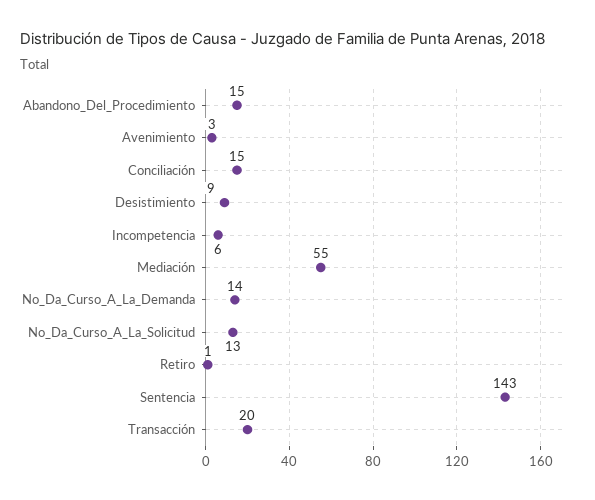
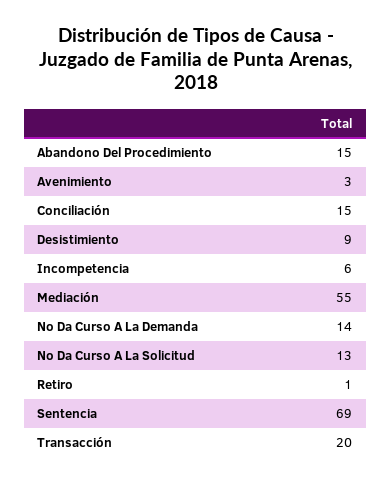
Sentencia: 143 -> 69

